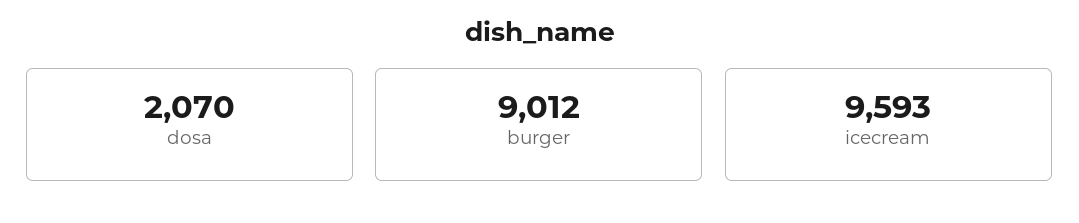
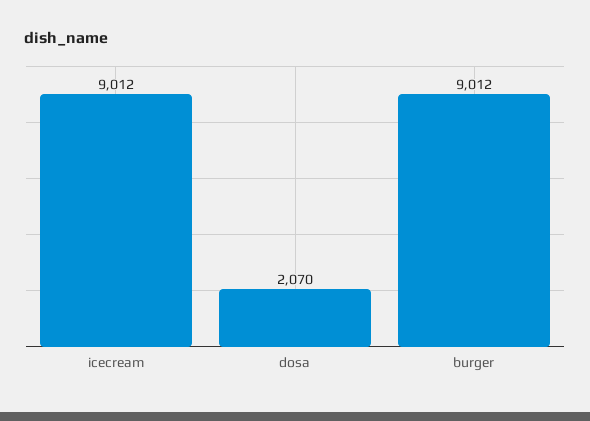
icecream: 9593 -> 9012

